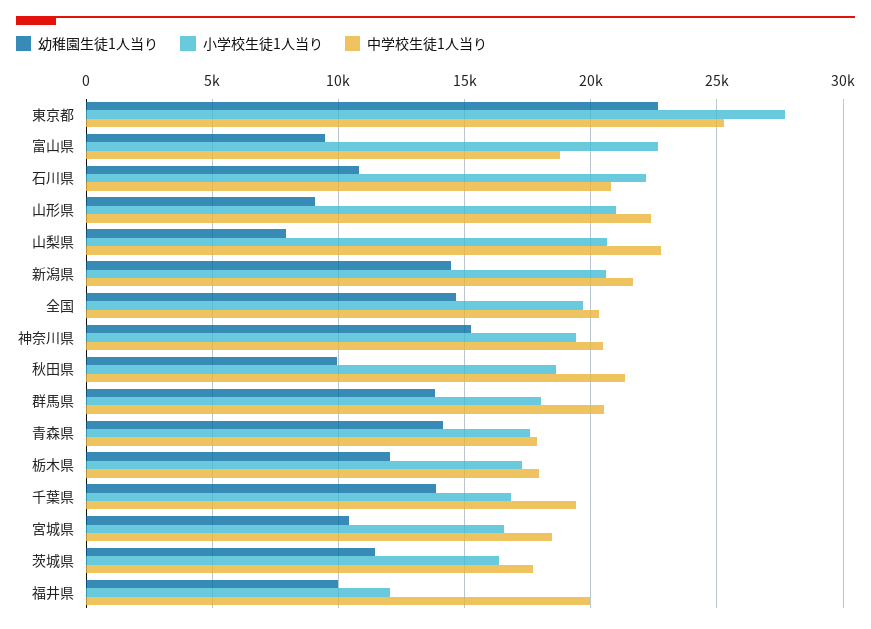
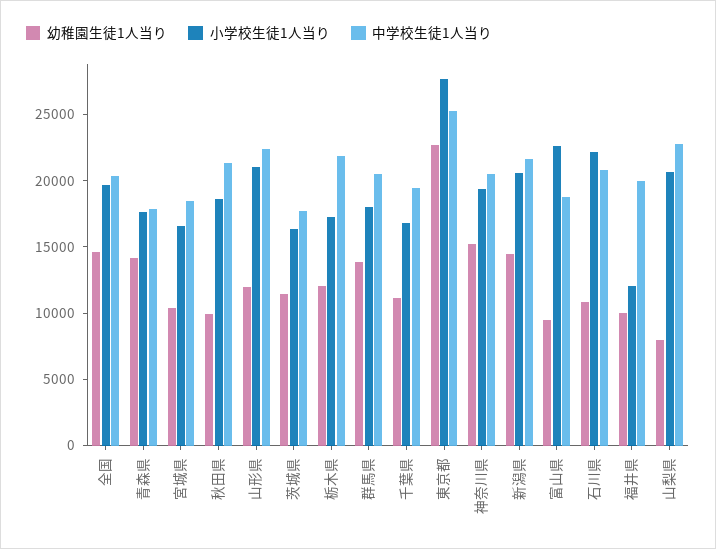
幼稚園生徒1人当り, 山形県: 9000 -> 12000
中学校生徒1人当り, 栃木県: 18000 -> 22000
幼稚園生徒1人当り, 千葉県: 14000 -> 11000

